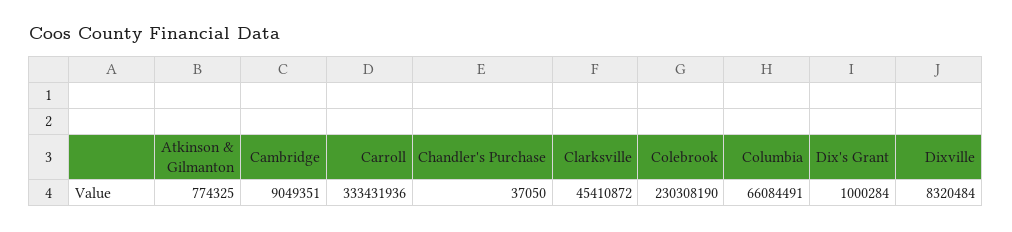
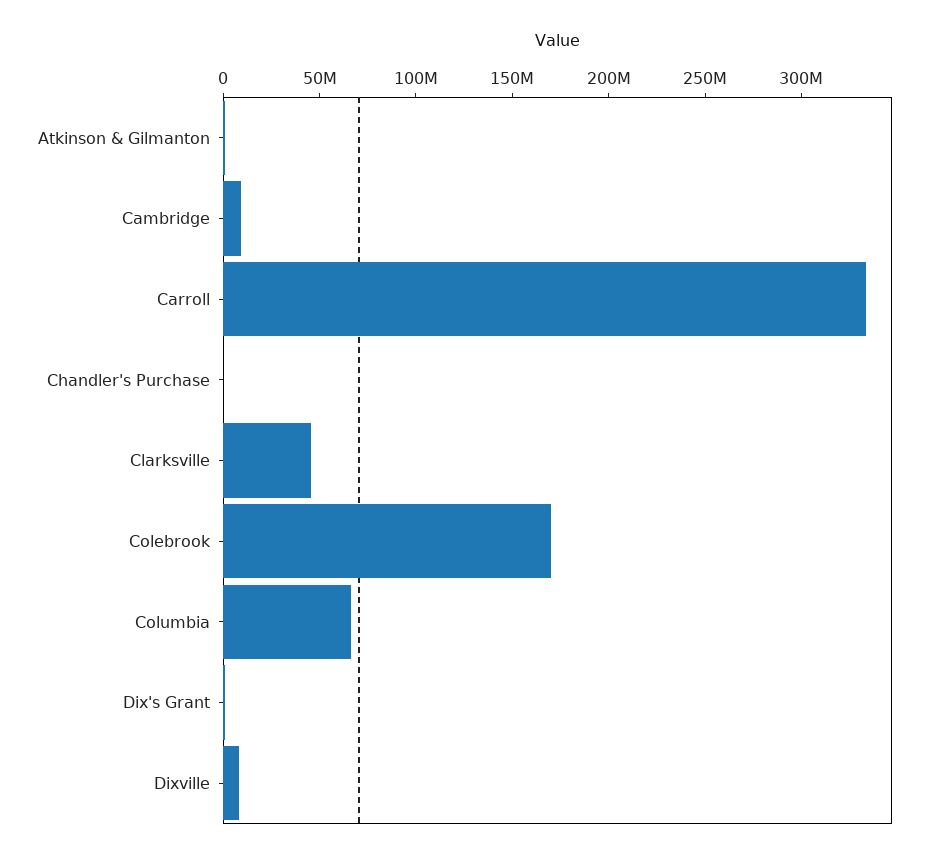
Colebrook: 230308190 -> 170000000

